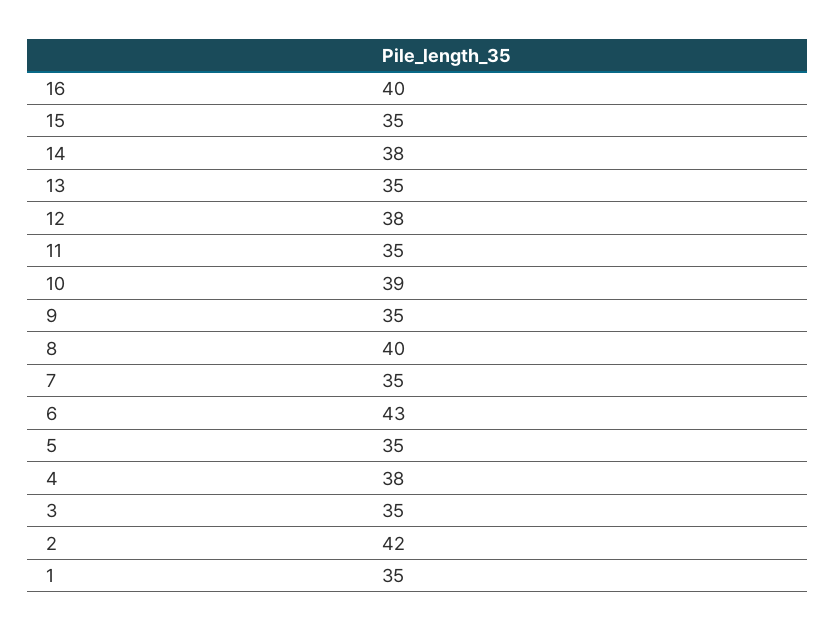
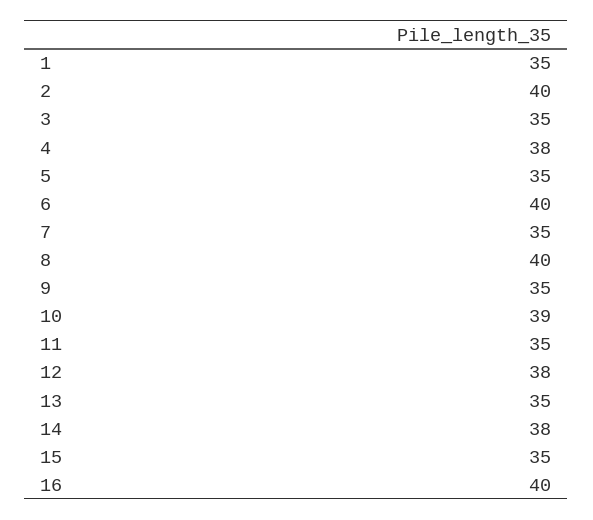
6: 43 -> 40
2: 42 -> 40

